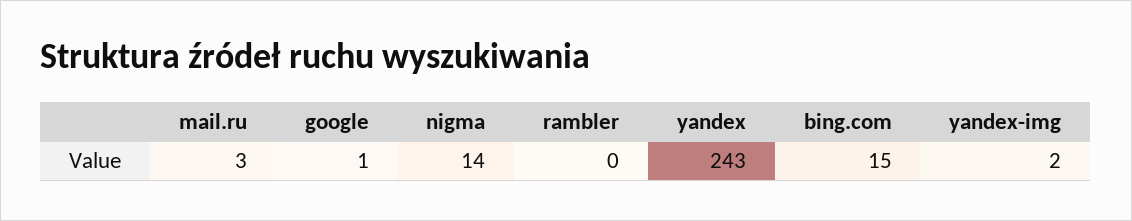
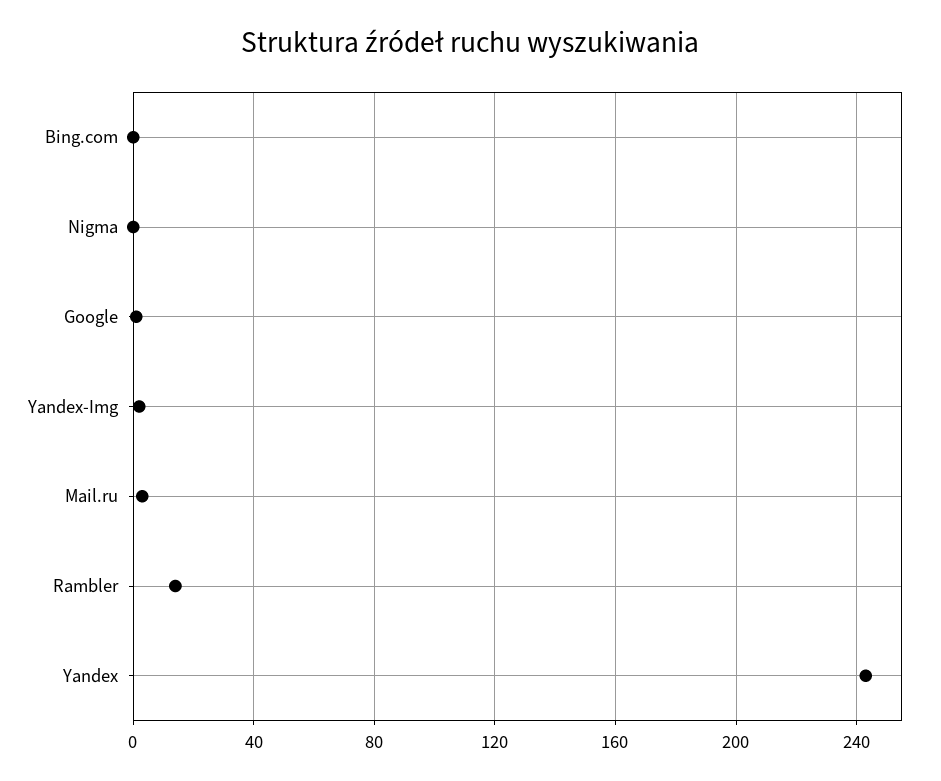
nigma: 14 -> 0
rambler: 0 -> 15
bing.com: 15 -> 0

